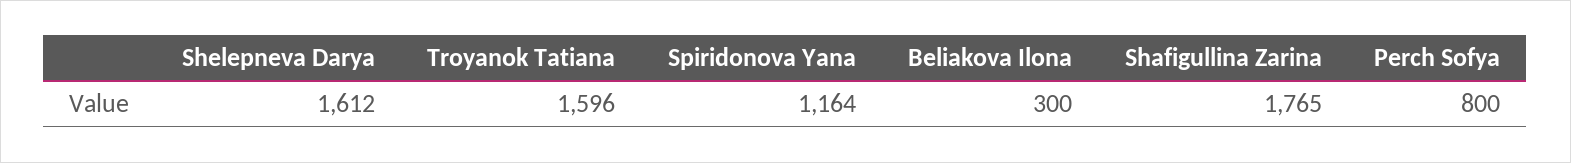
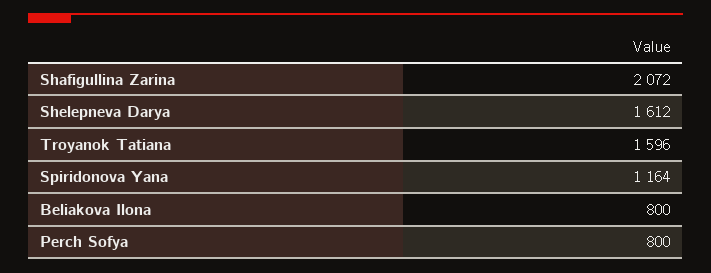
Beliakova Ilona: 300 -> 800
Shafigullina Zarina: 1765 -> 2072

